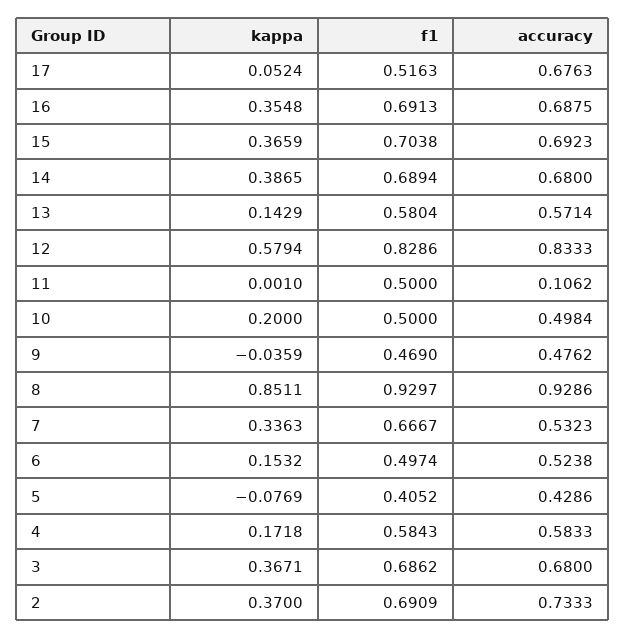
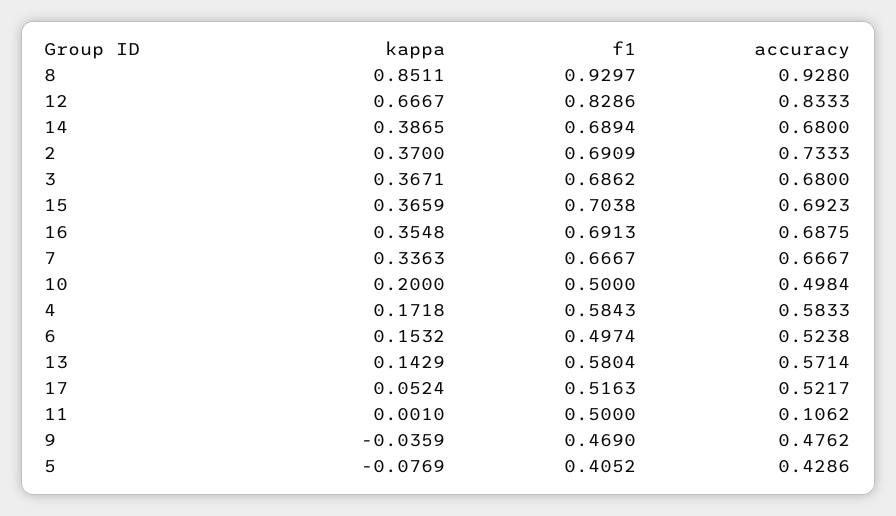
accuracy, 17: 0.6763 -> 0.5217
kappa, 12: 0.5794 -> 0.6667
accuracy, 8: 0.9286 -> 0.928
accuracy, 7: 0.5323 -> 0.6667

